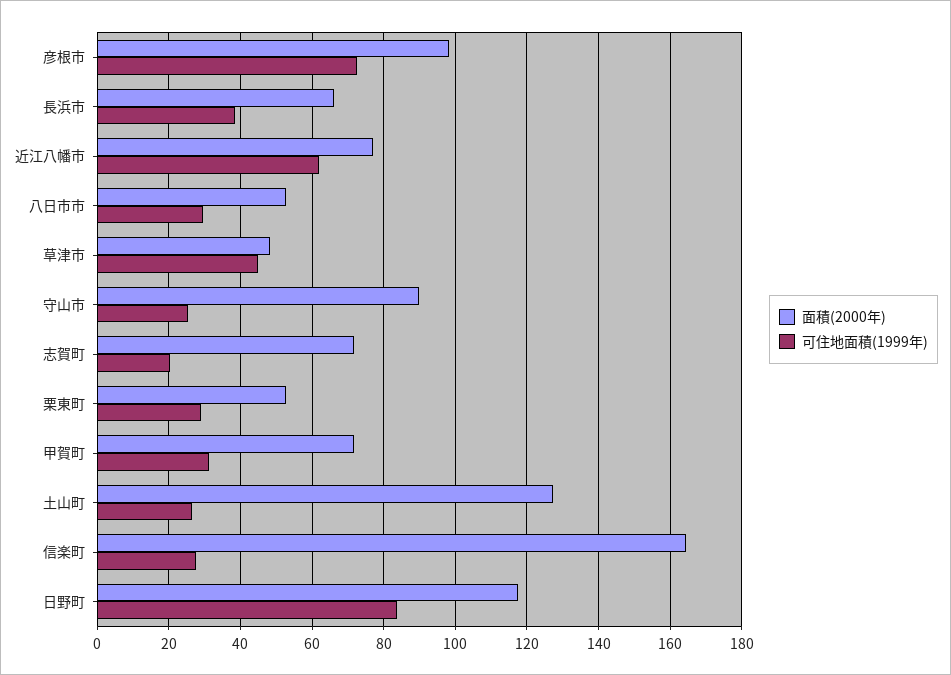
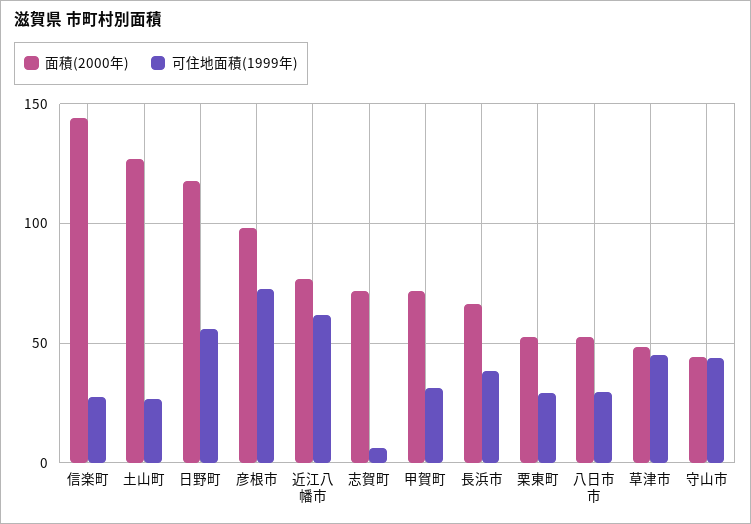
面積(2000年), 守山市: 90 -> 45
可住地面積(1999年), 守山市: 26 -> 45
可住地面積(1999年), 志賀町: 20 -> 5
面積(2000年), 信楽町: 164 -> 145
可住地面積(1999年), 日野町: 84 -> 55

